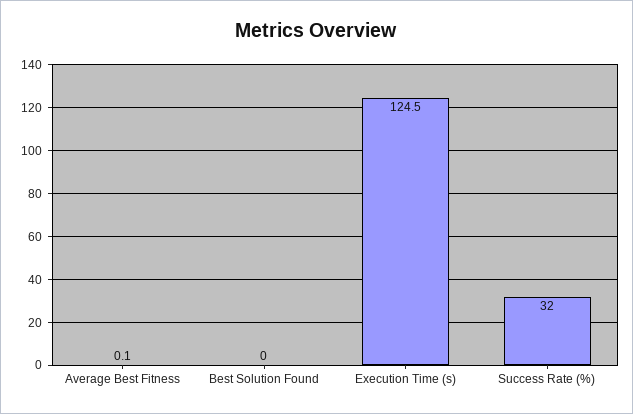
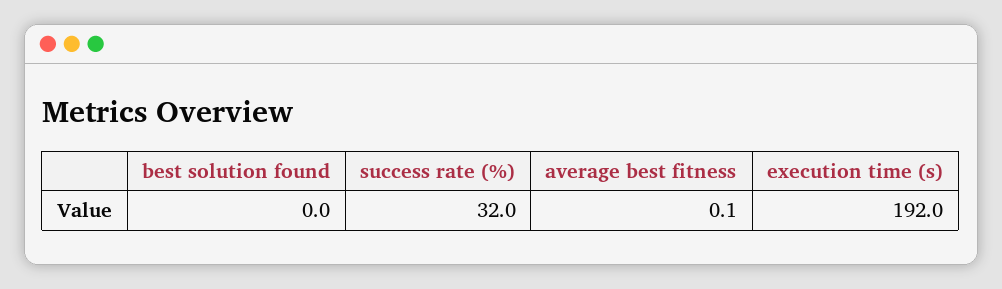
Execution Time (s): 124.5 -> 192

